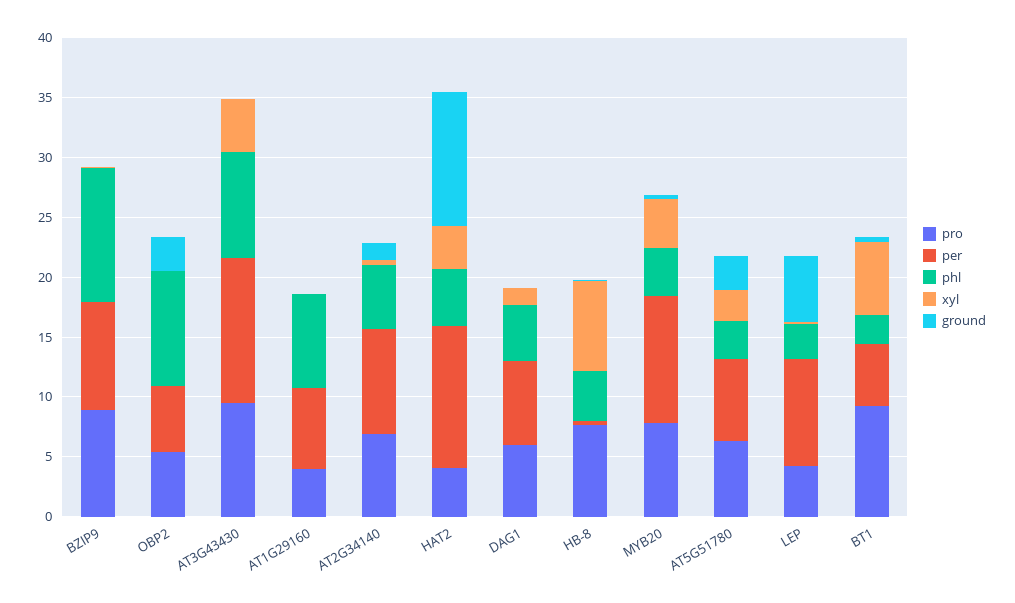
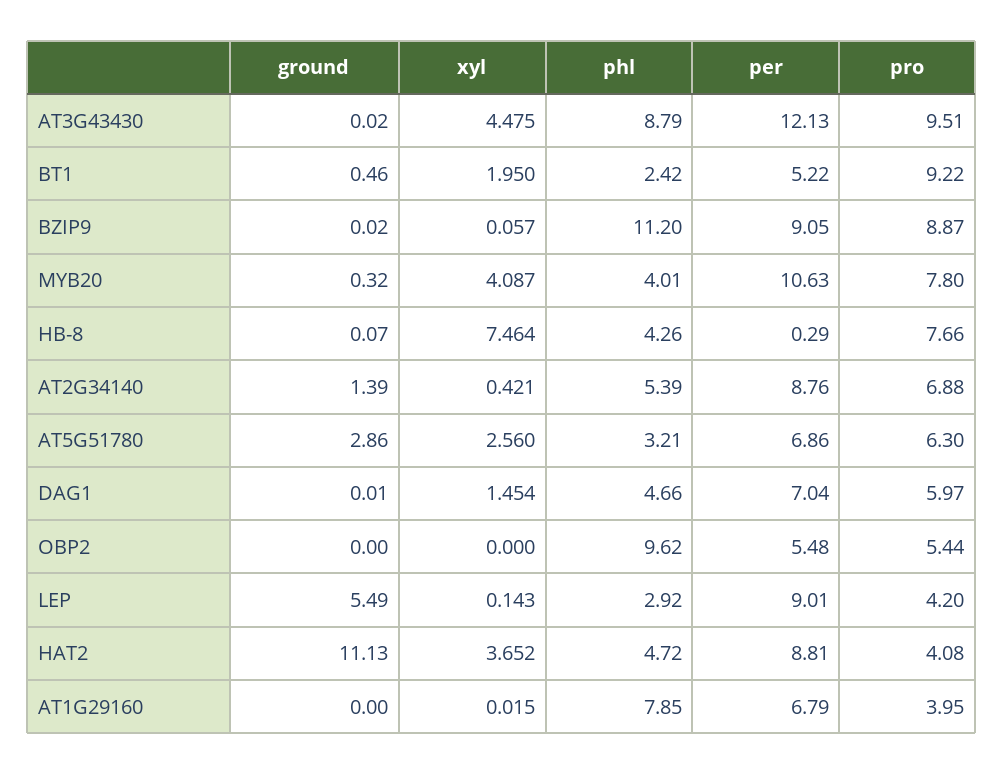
ground, OBP2: 3 -> 0
per, HAT2: 12 -> 8.81
xyl, BT1: 6 -> 1.95

